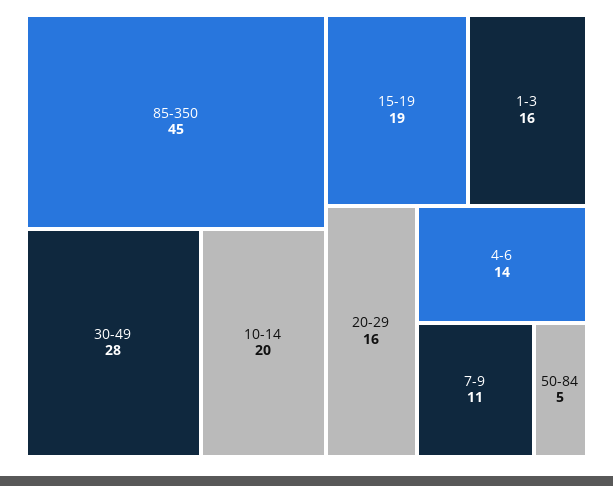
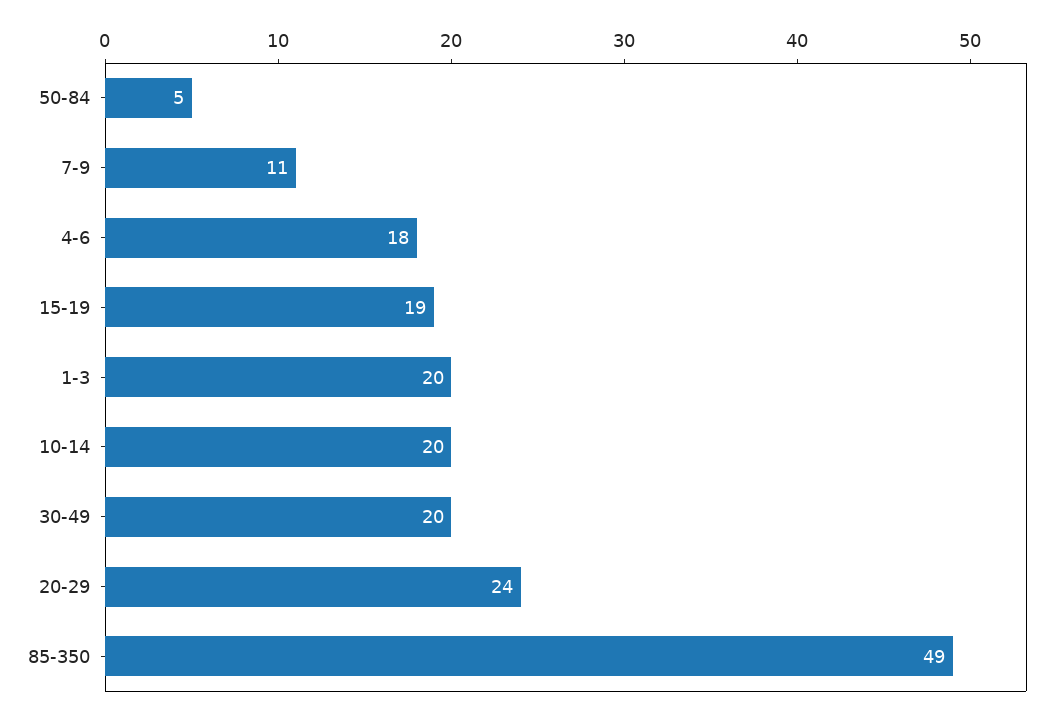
85-350: 45 -> 49
30-49: 28 -> 20
1-3: 16 -> 20
20-29: 16 -> 24
4-6: 14 -> 18

